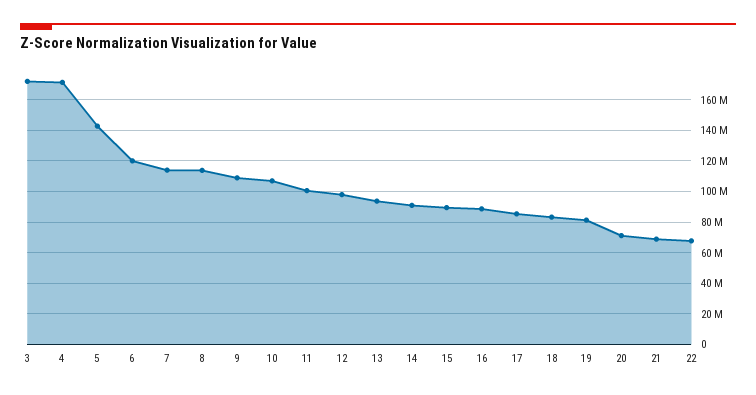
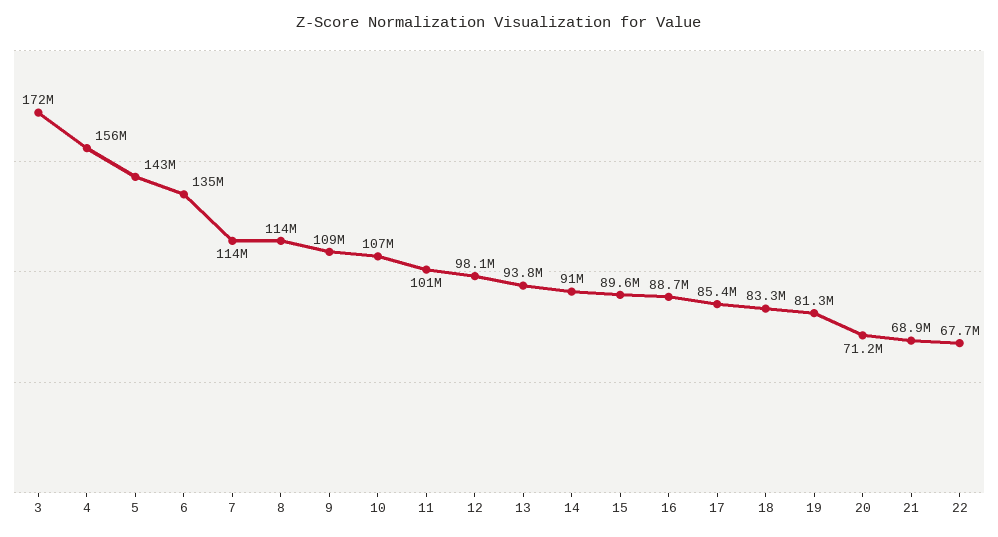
4: 170000000 -> 156000000
6: 120000000 -> 135000000

